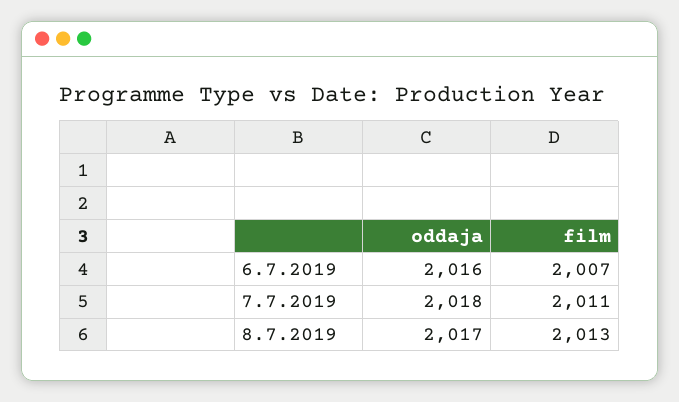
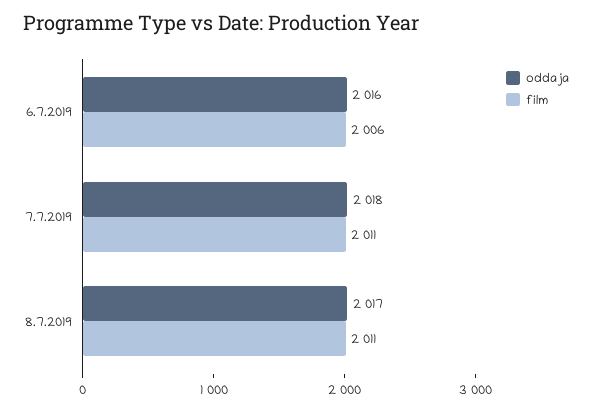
film, 6.7.2019: 2007 -> 2006
film, 8.7.2019: 2013 -> 2011

